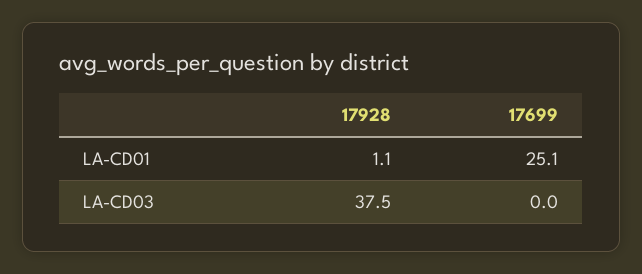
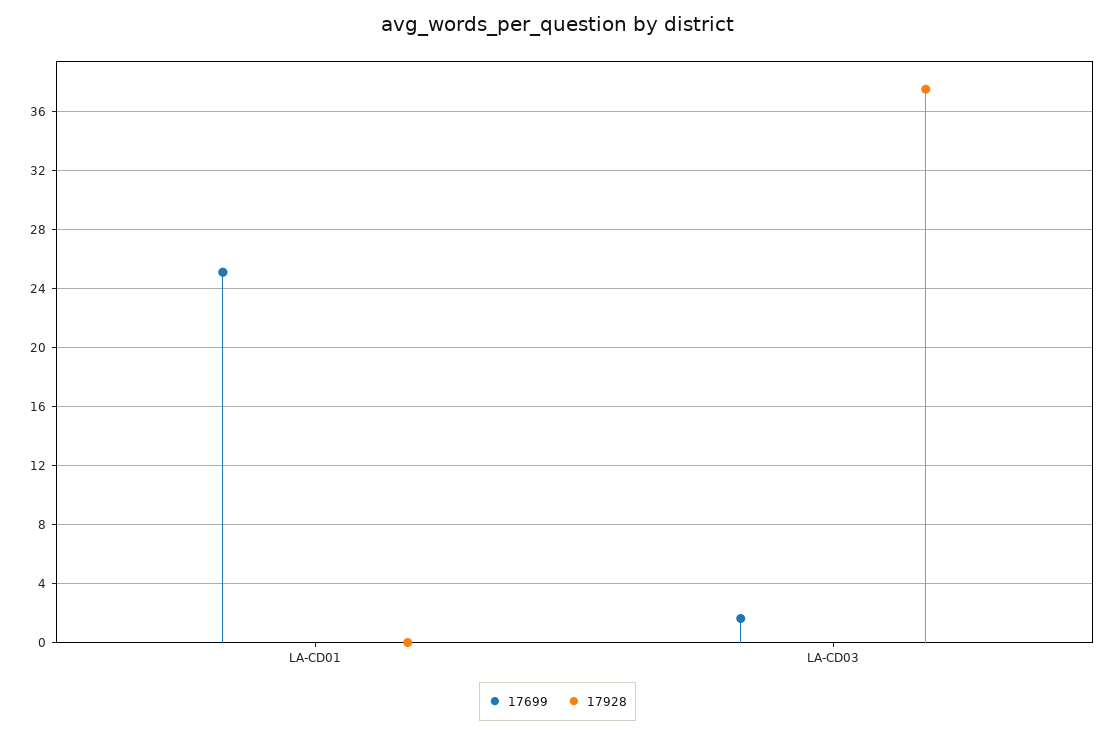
17928, LA-CD01: 1.1 -> 0
17699, LA-CD03: 0 -> 1.5

